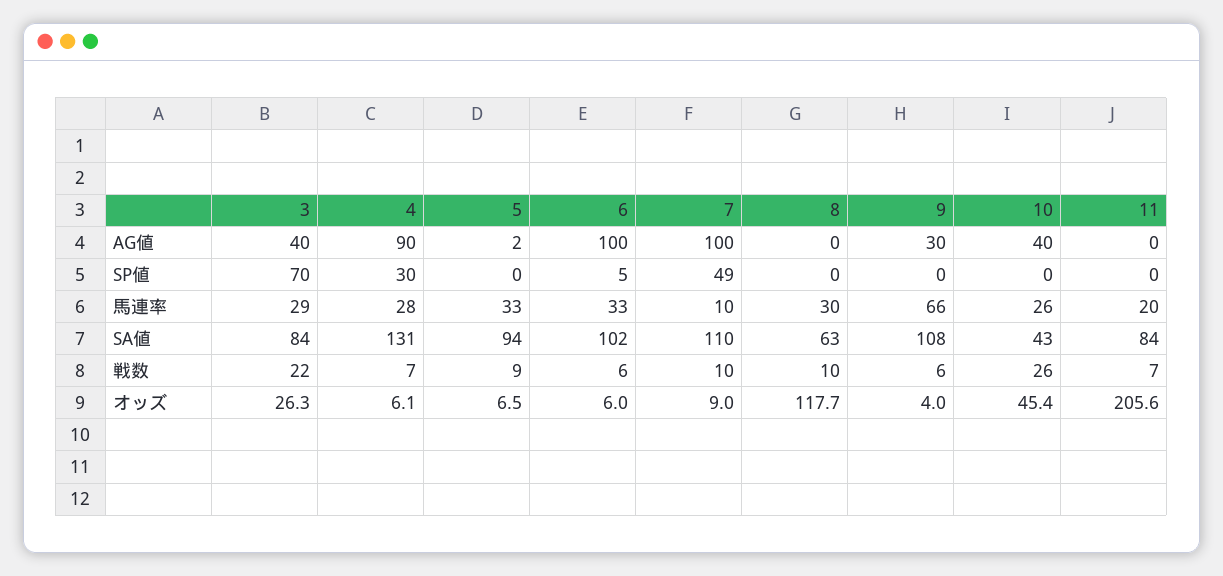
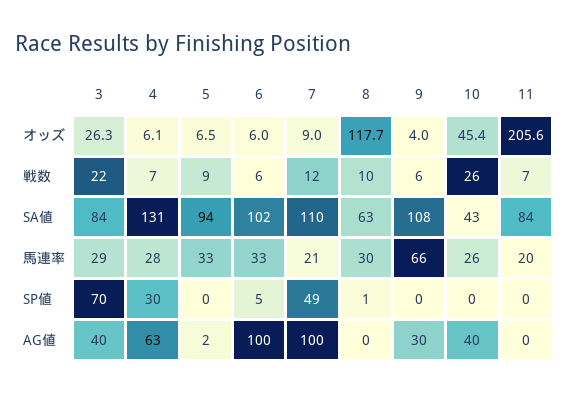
4, AG値: 90 -> 63
8, SP値: 0 -> 1
7, 馬連率: 10 -> 21
7, 戦数: 10 -> 12

